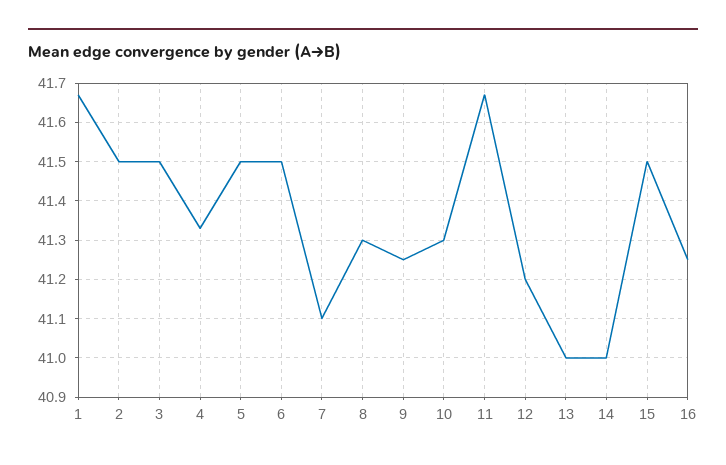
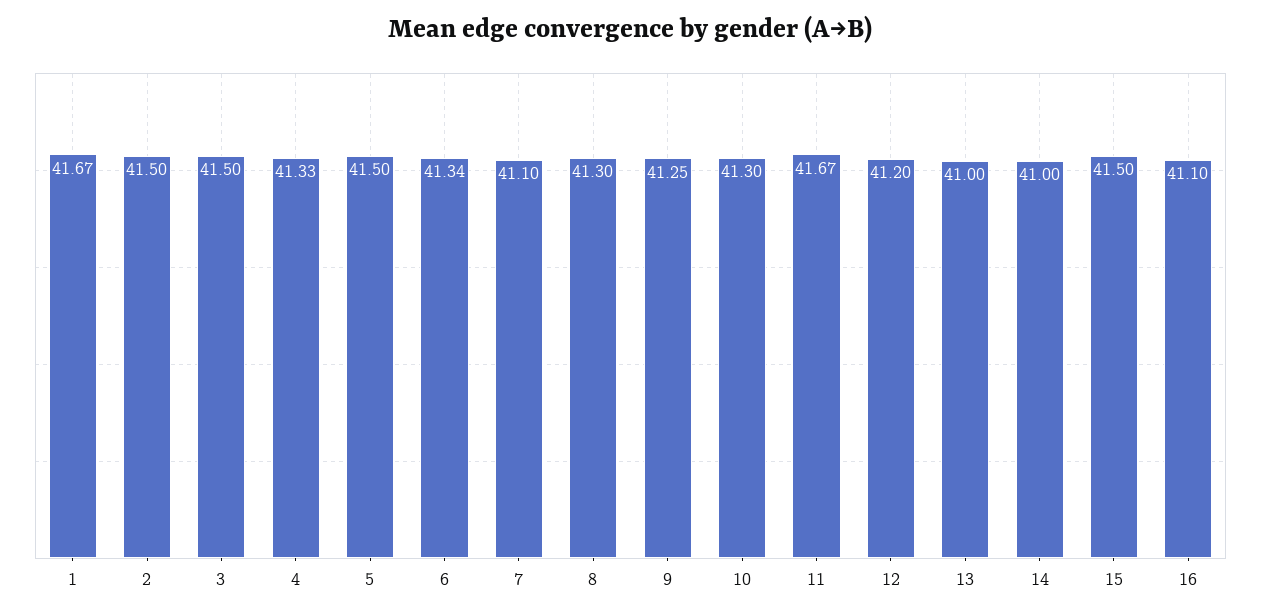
6: 41.5 -> 41.34
16: 41.25 -> 41.1

